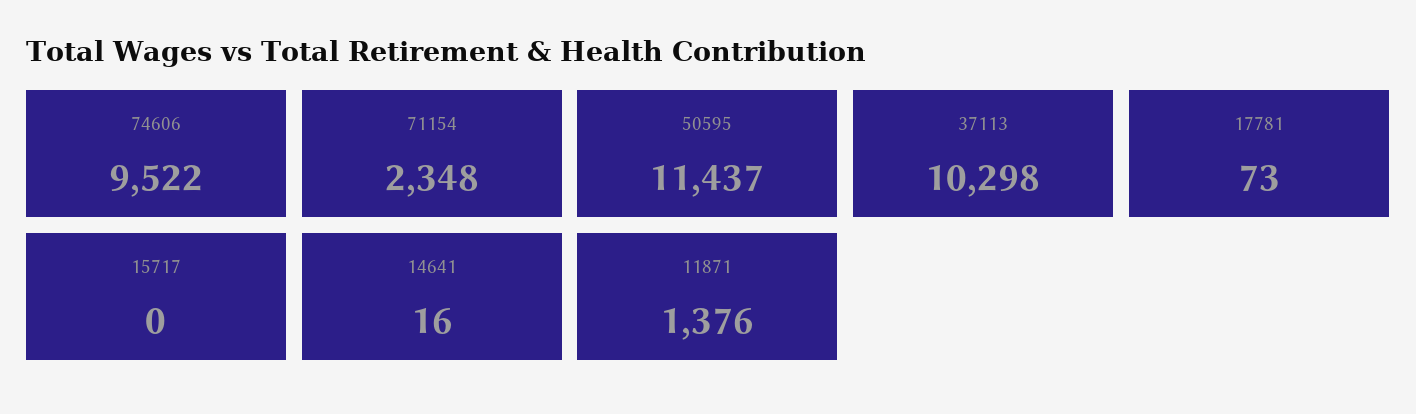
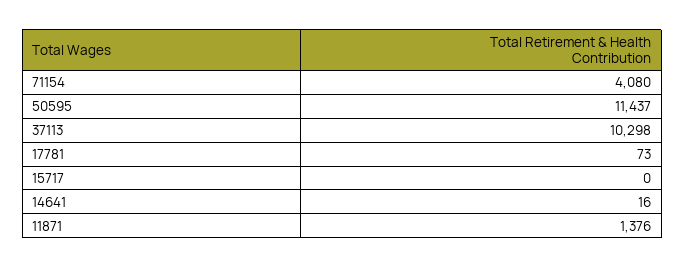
74606: 9522 -> none
71154: 2348 -> 4080

